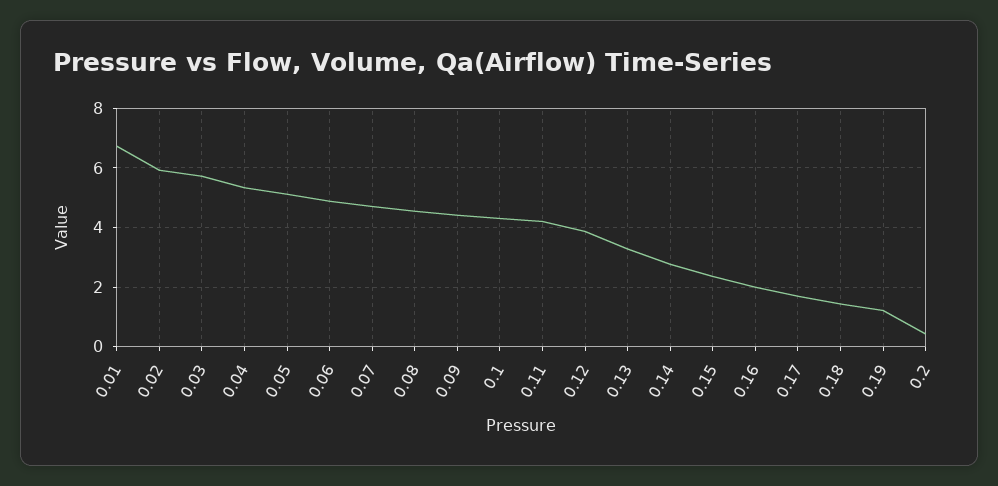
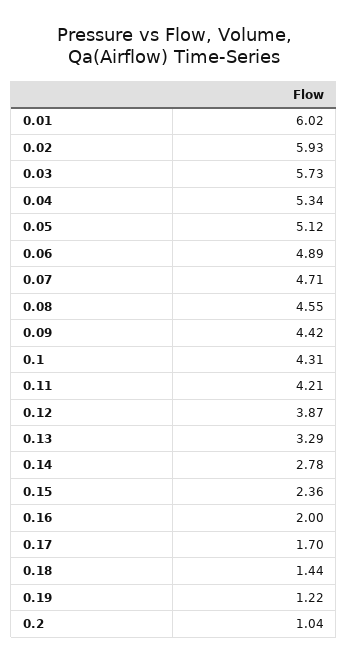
0.01: 6.75 -> 6.02
0.2: 0.5 -> 1.04

